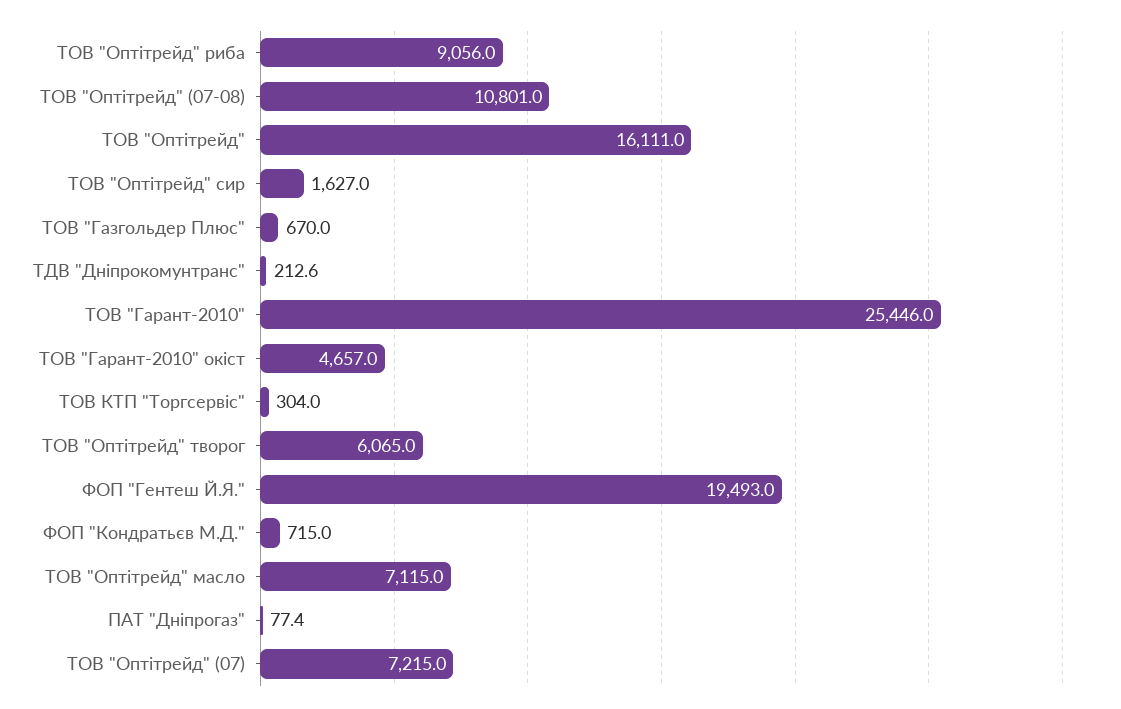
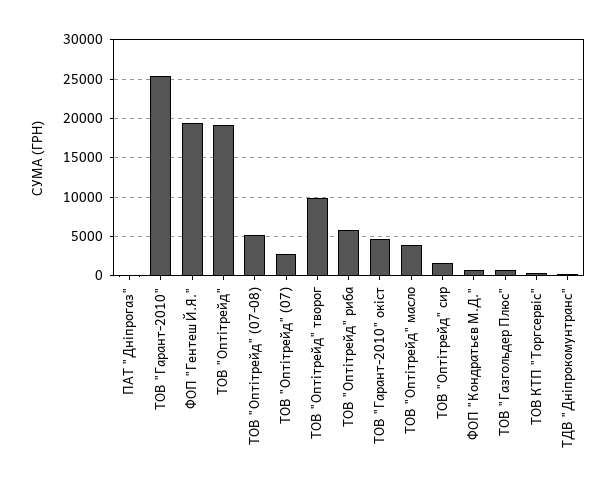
ТОВ "Оптітрейд" риба: 9056 -> 6000
ТОВ "Оптітрейд" (07-08): 10801 -> 5000
ТОВ "Оптітрейд": 16111 -> 19000
ТОВ "Оптітрейд" творог: 6065 -> 10000
ТОВ "Оптітрейд" масло: 7115 -> 4000
ТОВ "Оптітрейд" (07): 7215 -> 3000

